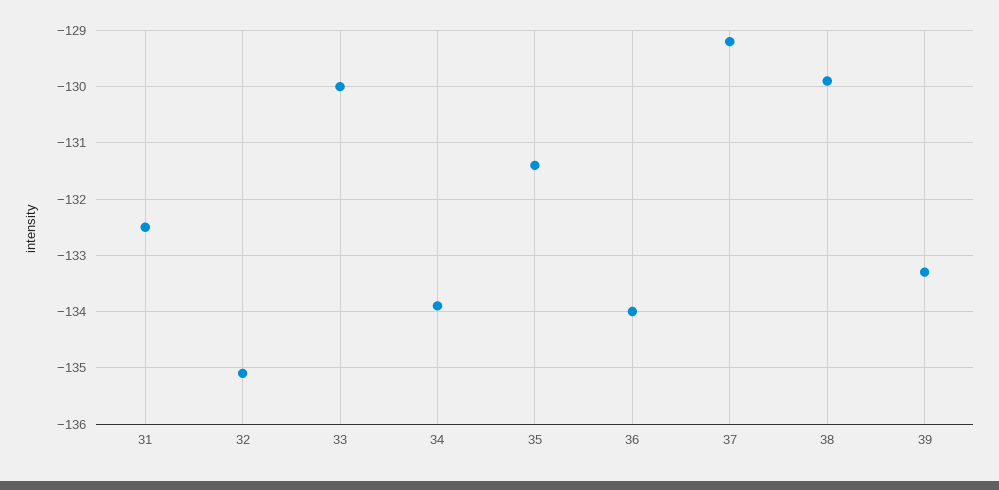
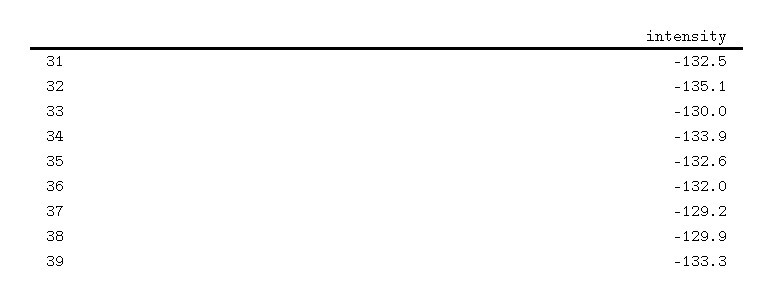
35: -131.5 -> -132.6
36: -134 -> -132

